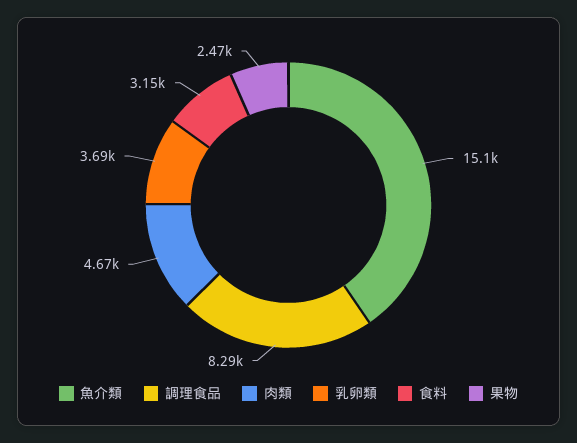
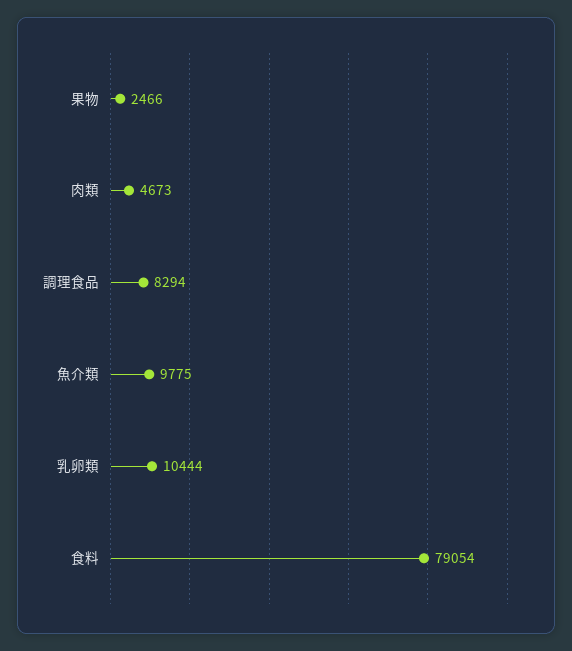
魚介類: 15100 -> 9775
乳卵類: 3690 -> 10444
食料: 3150 -> 79054

